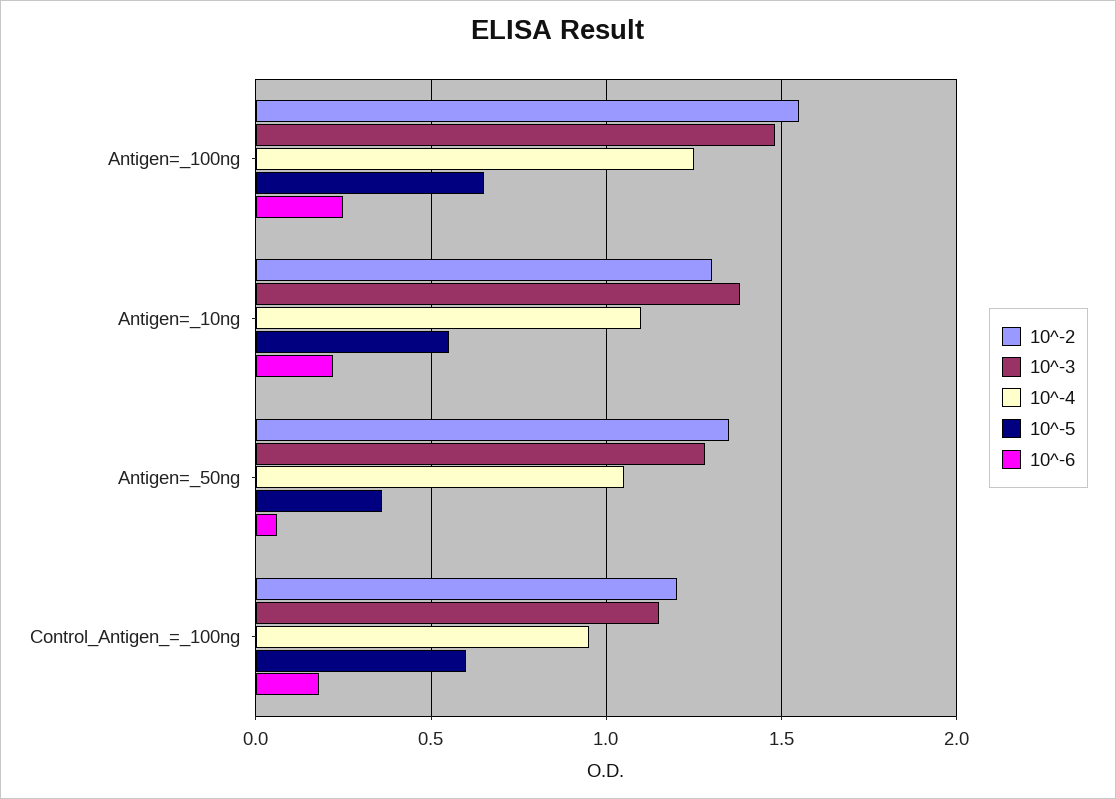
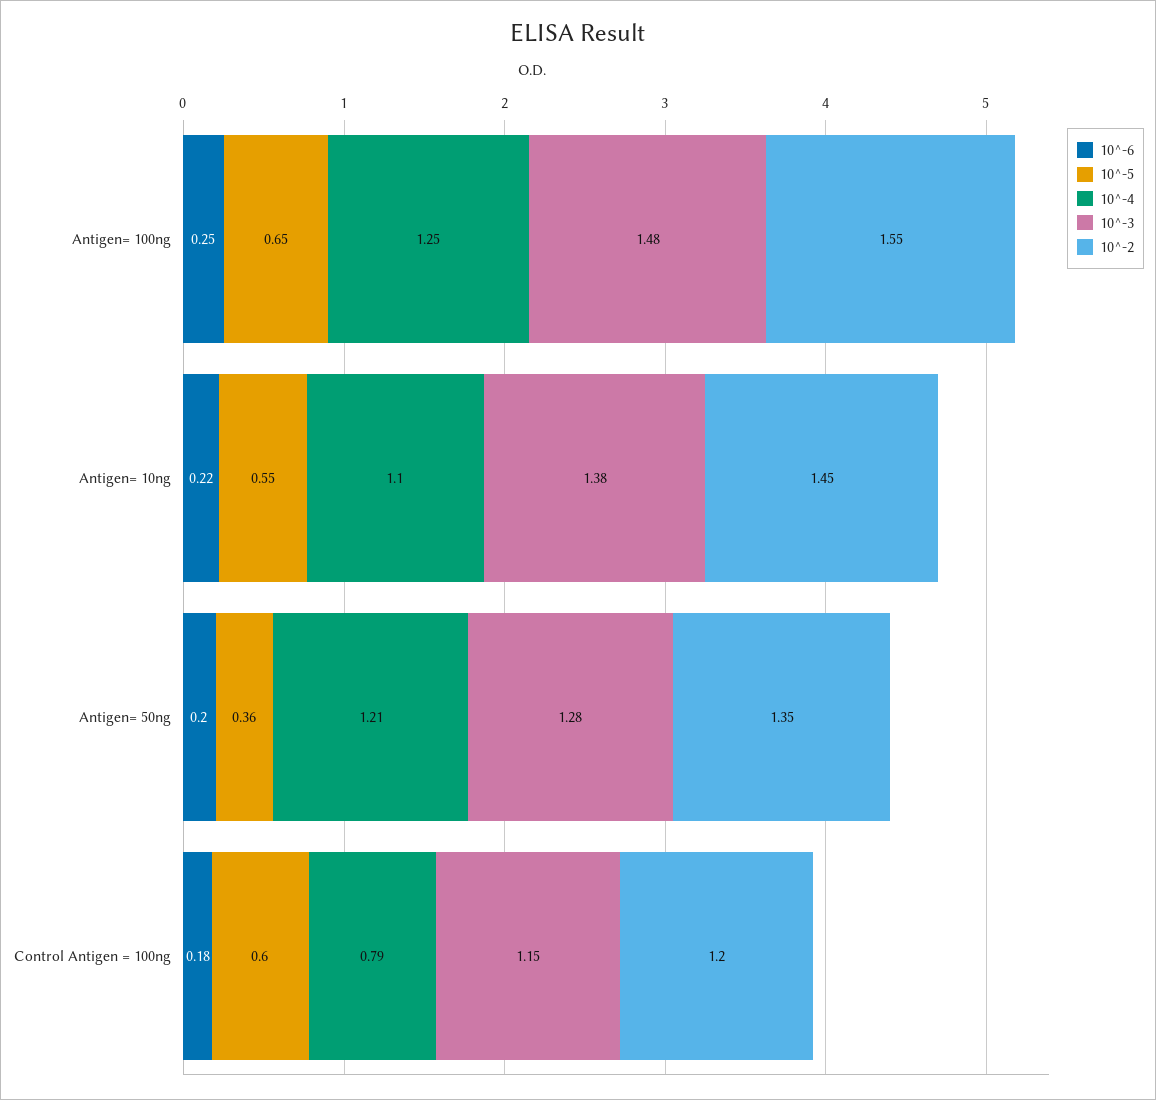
10^-2, Antigen=_10ng: 1.3 -> 1.45
10^-4, Antigen=_50ng: 1.05 -> 1.21
10^-6, Antigen=_50ng: 0.05 -> 0.2
10^-4, Control_Antigen_=_100ng: 0.95 -> 0.79

